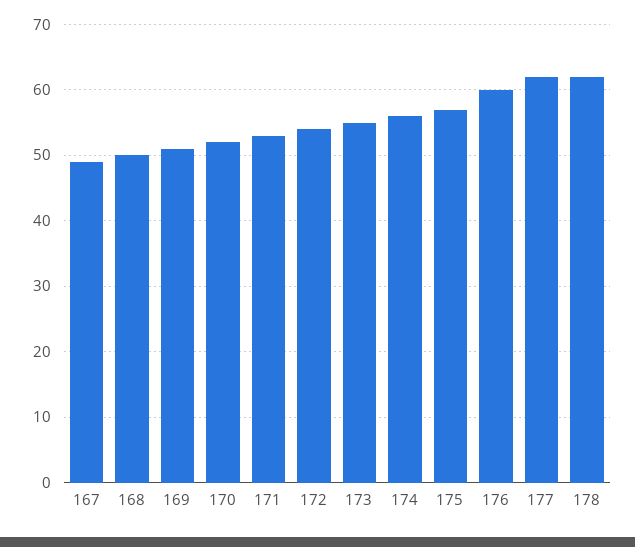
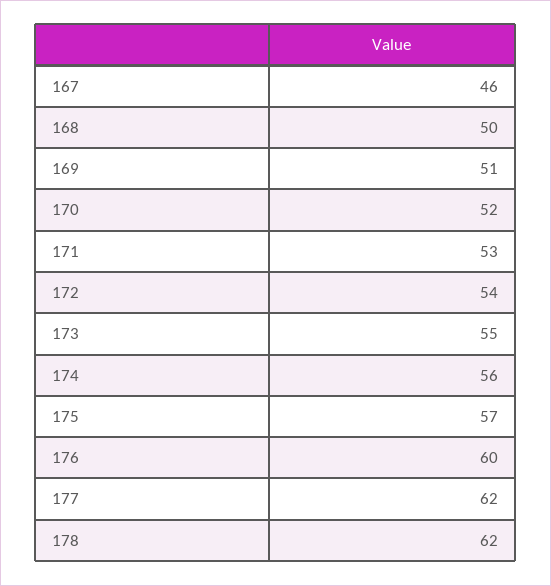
167: 49 -> 46

